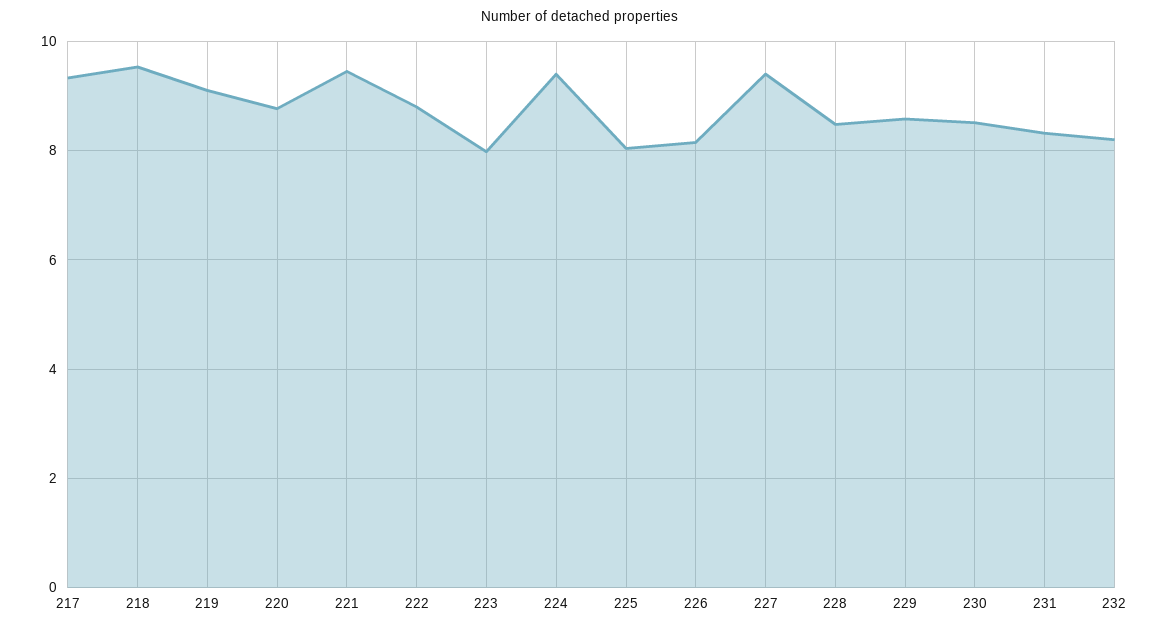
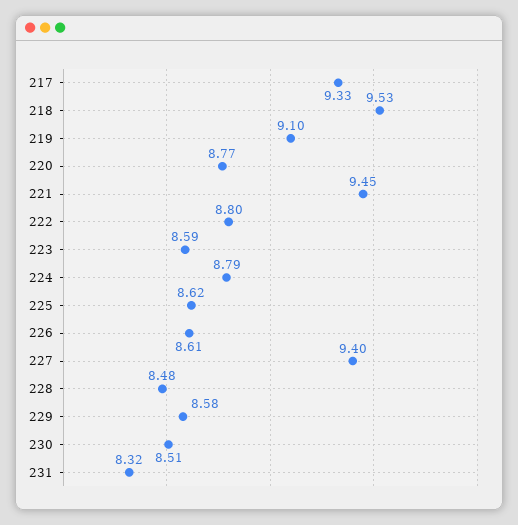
223: 8 -> 8.59
224: 9.4 -> 8.79
225: 8 -> 8.62
226: 8.2 -> 8.61
232: 8.2 -> none

